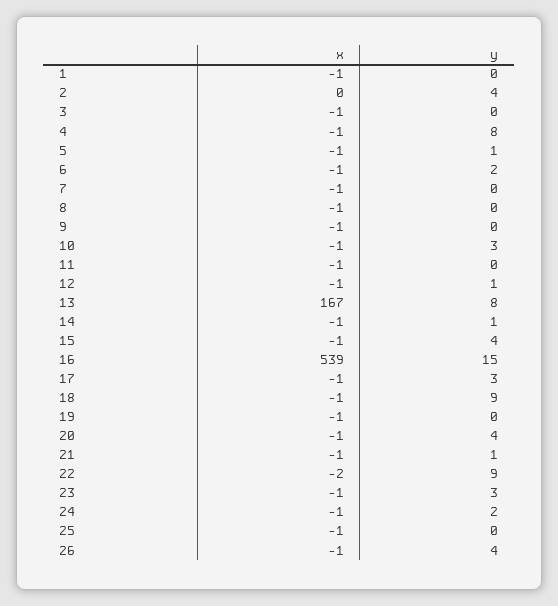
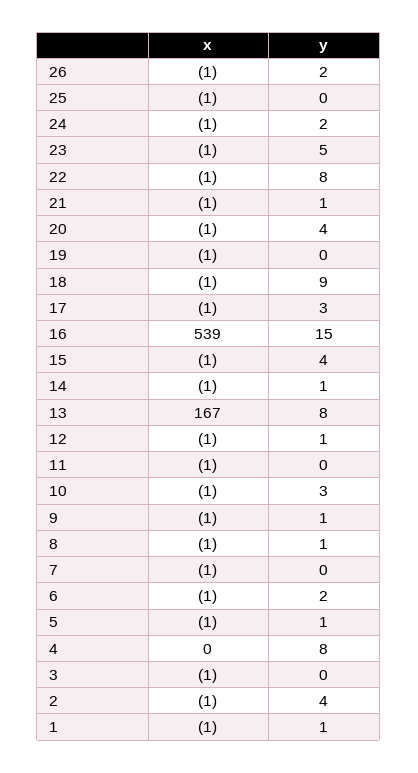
y, 1: 0 -> 1
x, 2: 0 -> -1
x, 4: -1 -> 0
y, 8: 0 -> 1
y, 9: 0 -> 1
x, 22: -2 -> -1
y, 22: 9 -> 8
y, 23: 3 -> 5
y, 26: 4 -> 2

